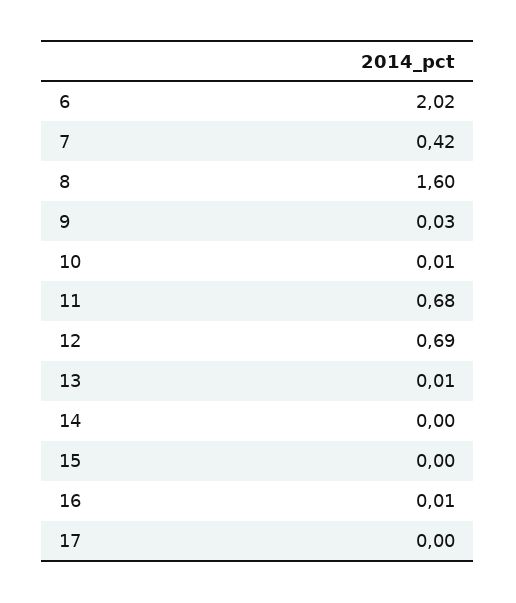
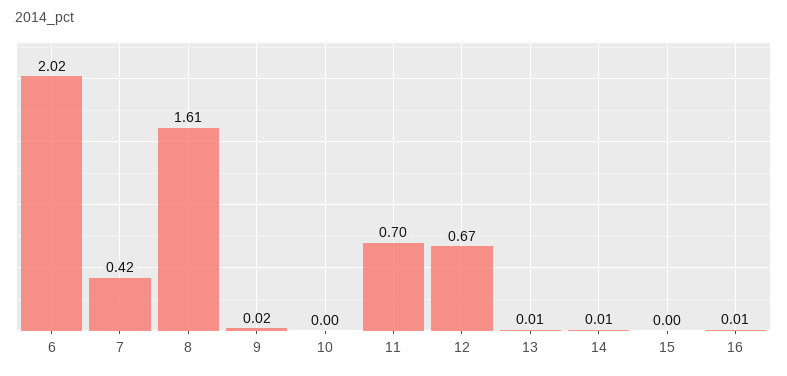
8: 1.6 -> 1.61
9: 0.03 -> 0.02
10: 0.01 -> 0
11: 0.68 -> 0.7
12: 0.69 -> 0.67
14: 0 -> 0.01
17: 0 -> none

